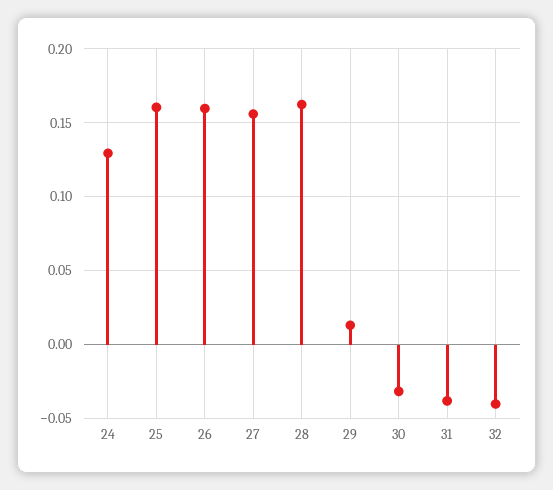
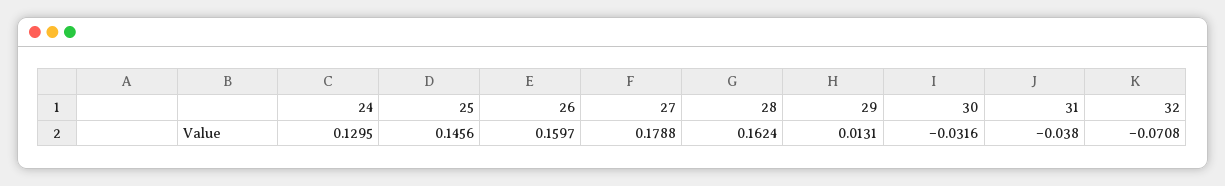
25: 0.16 -> 0.1456
27: 0.155 -> 0.1788
32: -0.04 -> -0.0708

